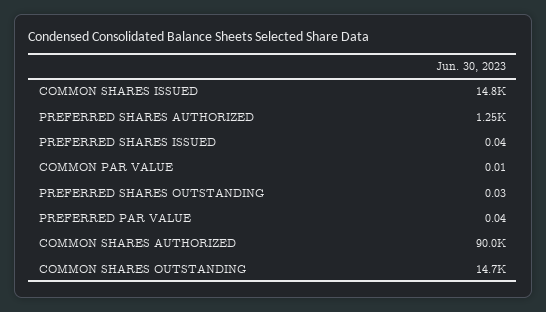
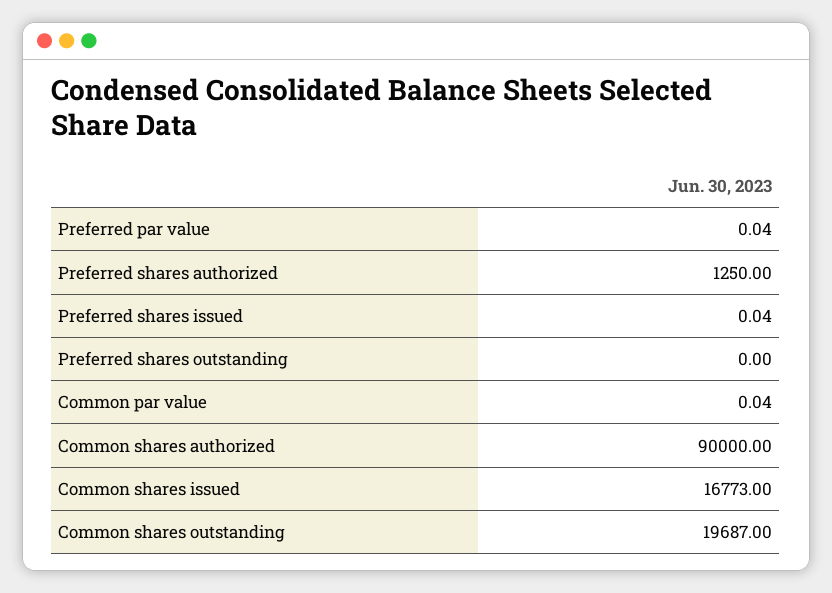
COMMON SHARES ISSUED: 14800 -> 16773
COMMON PAR VALUE: 0.01 -> 0.04
PREFERRED SHARES OUTSTANDING: 0.03 -> 0
COMMON SHARES OUTSTANDING: 14700 -> 19687

